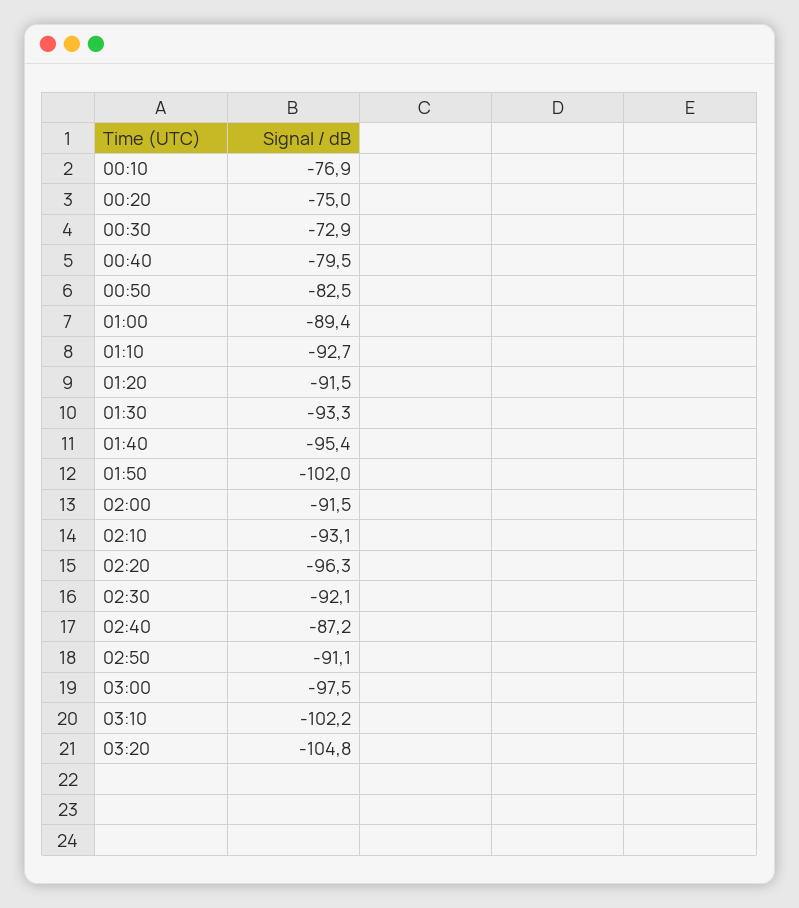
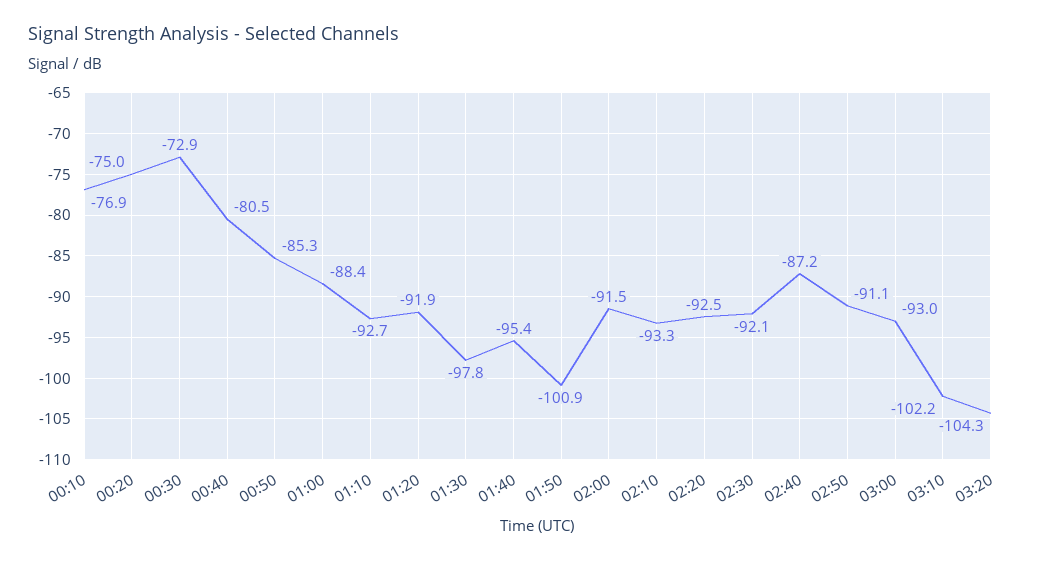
00:40: -79.5 -> -80.5
00:50: -82.5 -> -85.3
01:00: -89.4 -> -88.4
01:20: -91.5 -> -91.9
01:30: -93.3 -> -97.8
01:50: -102 -> -100.9
02:10: -93.1 -> -93.3
02:20: -96.3 -> -92.5
03:00: -97.5 -> -93
03:20: -104.8 -> -104.3

